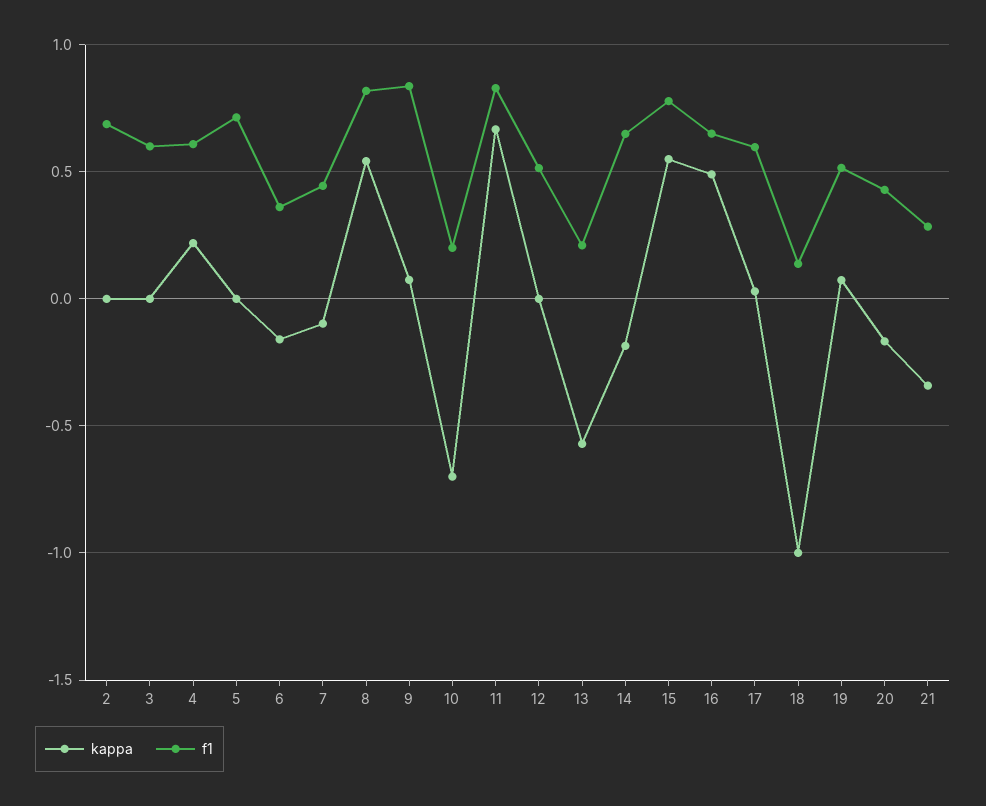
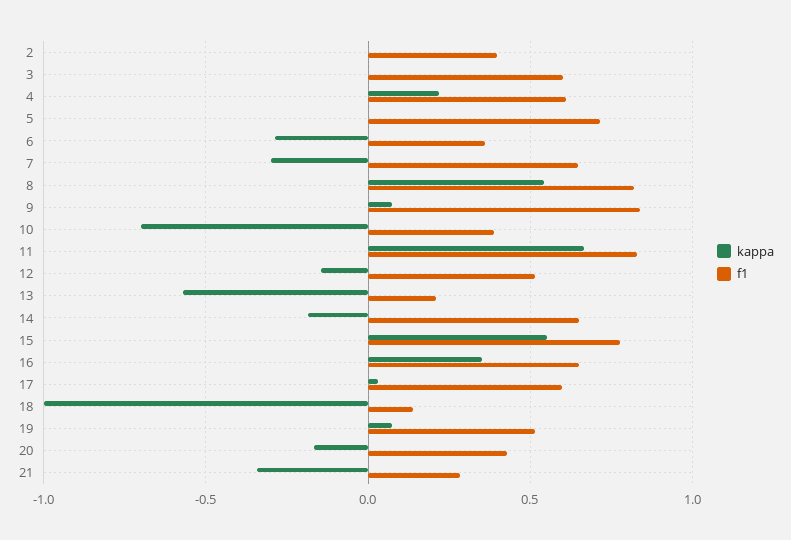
f1, 2: 0.7 -> 0.4
kappa, 6: -0.15 -> -0.3
kappa, 7: -0.1 -> -0.3
f1, 7: 0.45 -> 0.65
f1, 10: 0.2 -> 0.4
kappa, 12: 0 -> -0.15
kappa, 16: 0.5 -> 0.35

